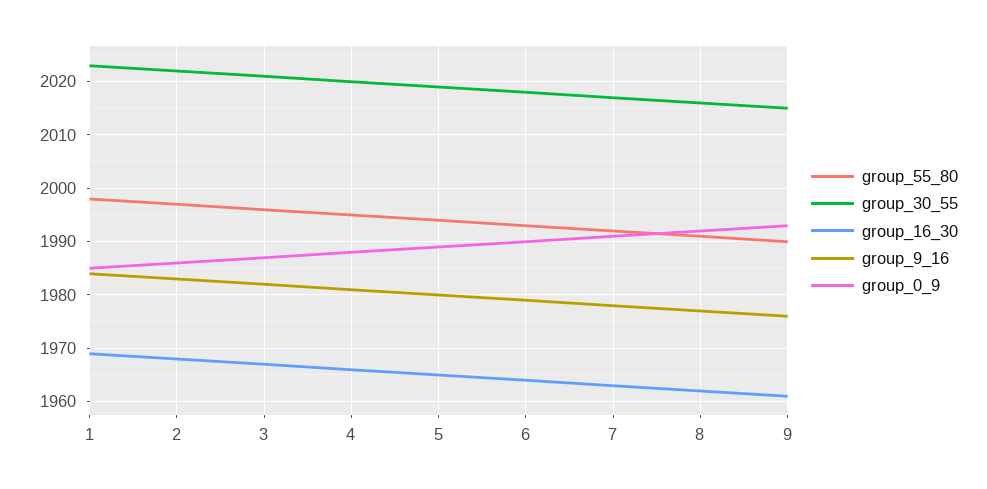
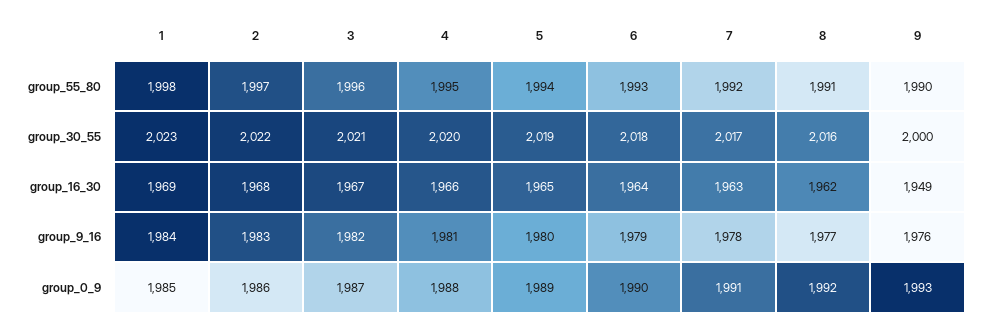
group_30_55, 9: 2015 -> 2000
group_16_30, 9: 1960 -> 1949

